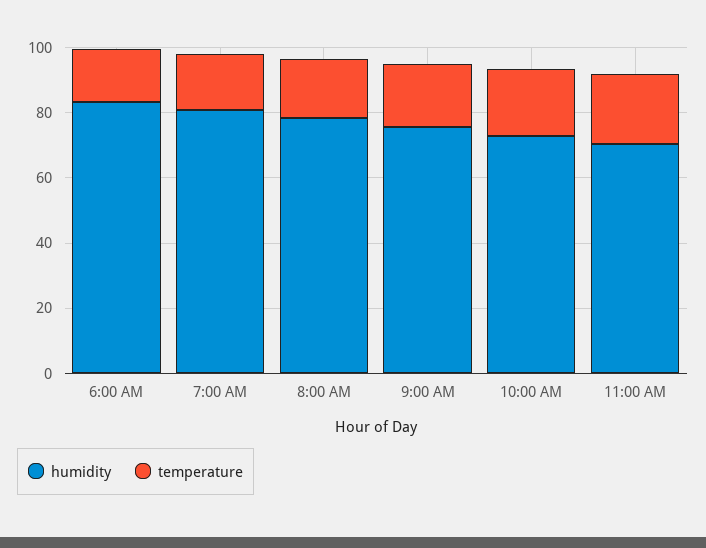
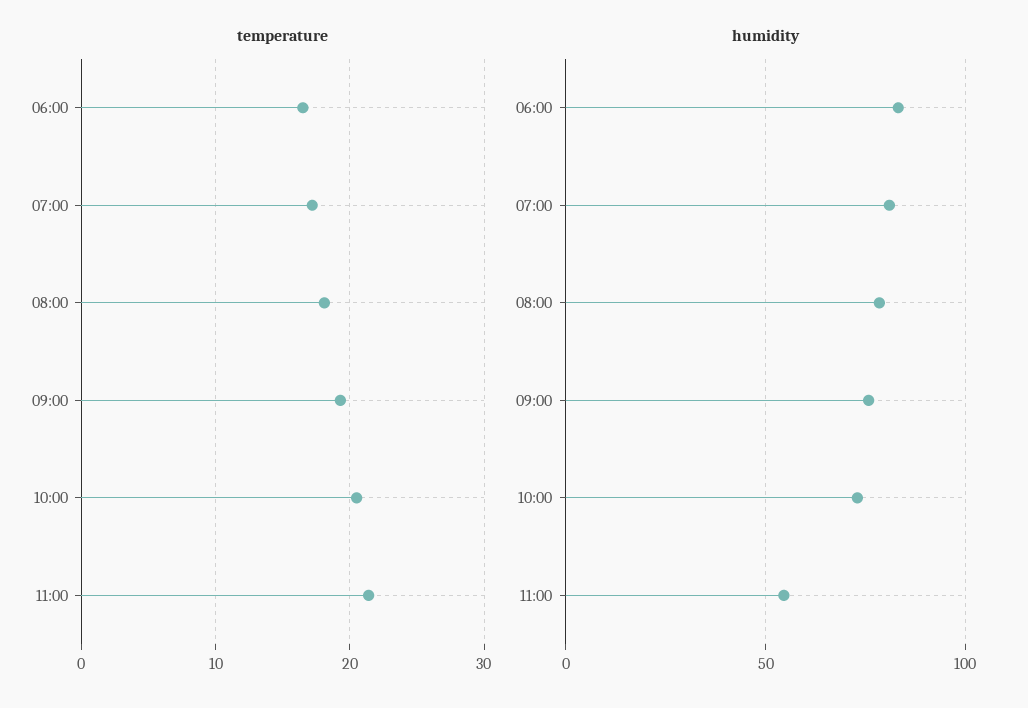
humidity, 11:00 AM: 70 -> 55

